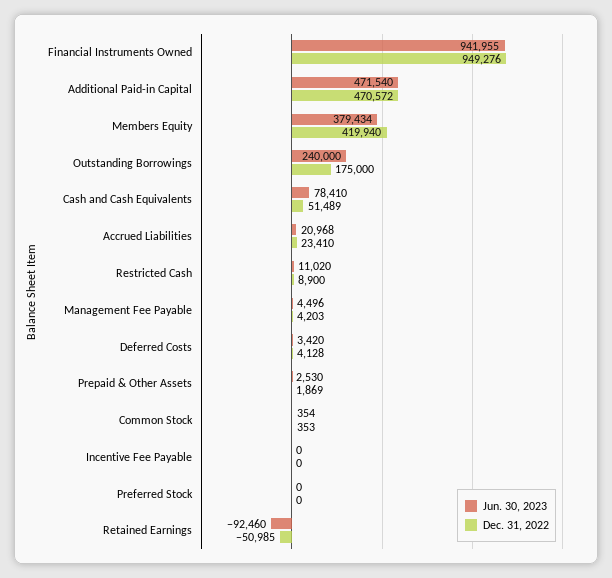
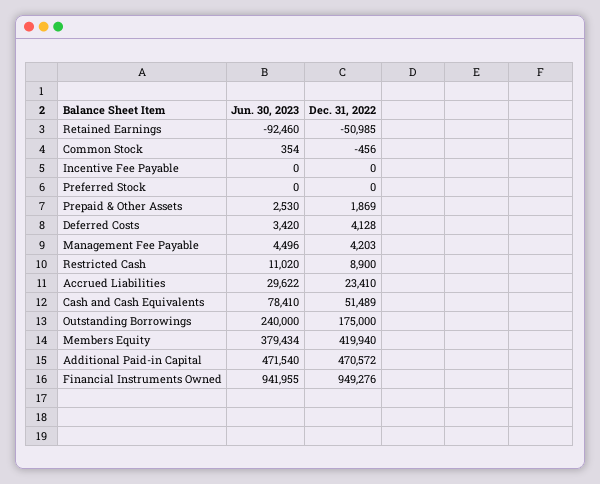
Jun. 30, 2023, Accrued Liabilities: 20968 -> 29622
Dec. 31, 2022, Common Stock: 353 -> -456

